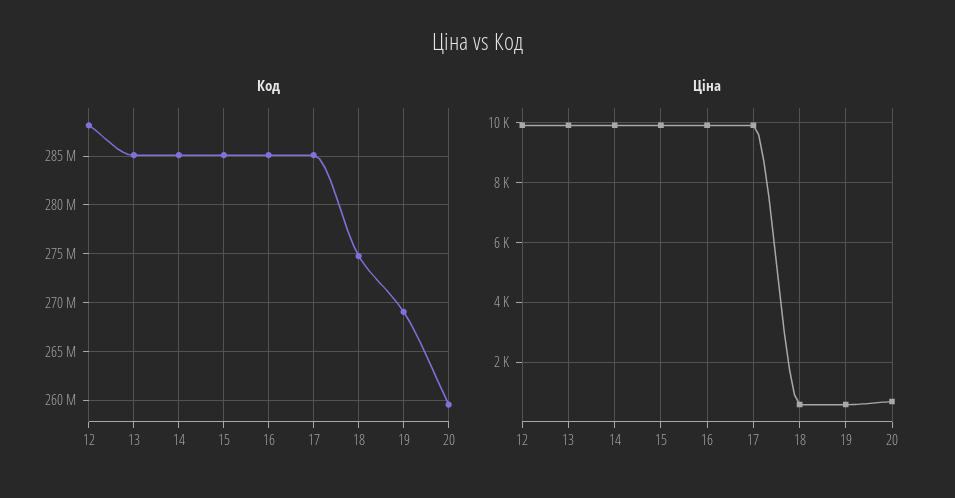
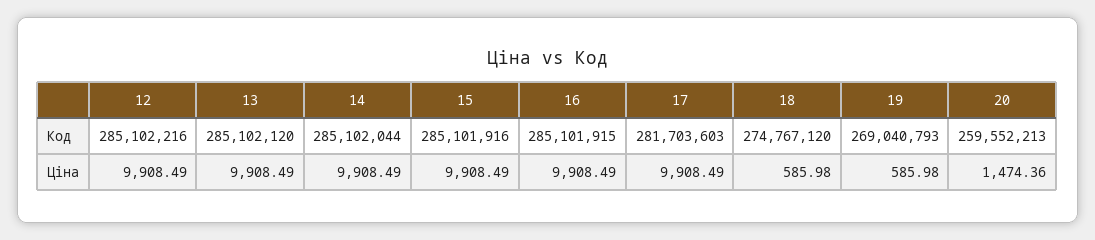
Код, 12: 288000000 -> 285102216
Код, 17: 285000000 -> 281703603
Ціна, 20: 750 -> 1474.36

